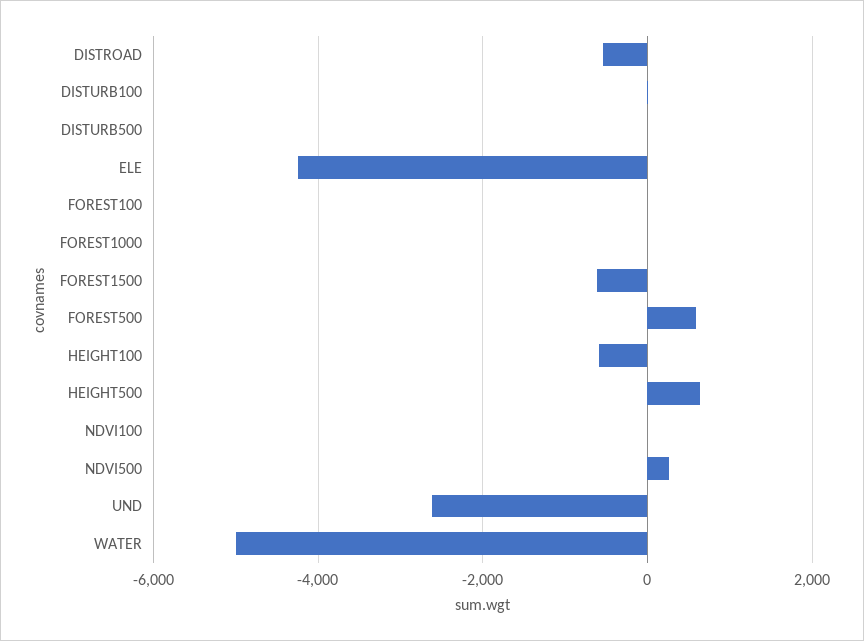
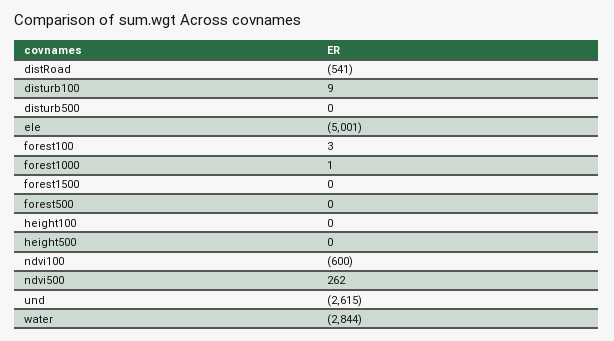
ELE: -4200 -> -5001
FOREST1500: -600 -> 0
FOREST500: 600 -> 0
HEIGHT100: -600 -> 0
HEIGHT500: 600 -> 0
NDVI100: 0 -> -600
WATER: -5000 -> -2844

